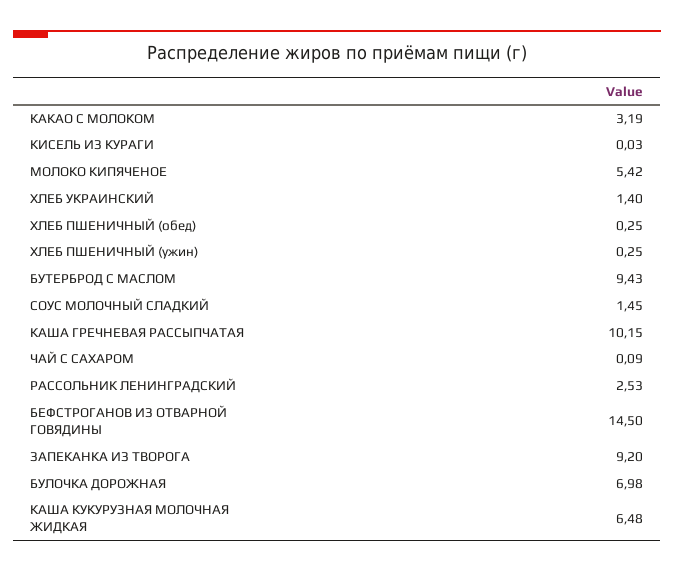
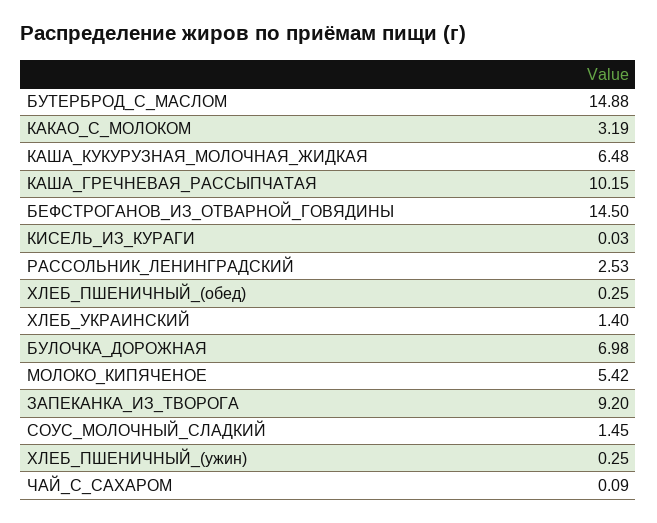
БУТЕРБРОД С МАСЛОМ: 9.43 -> 14.88

